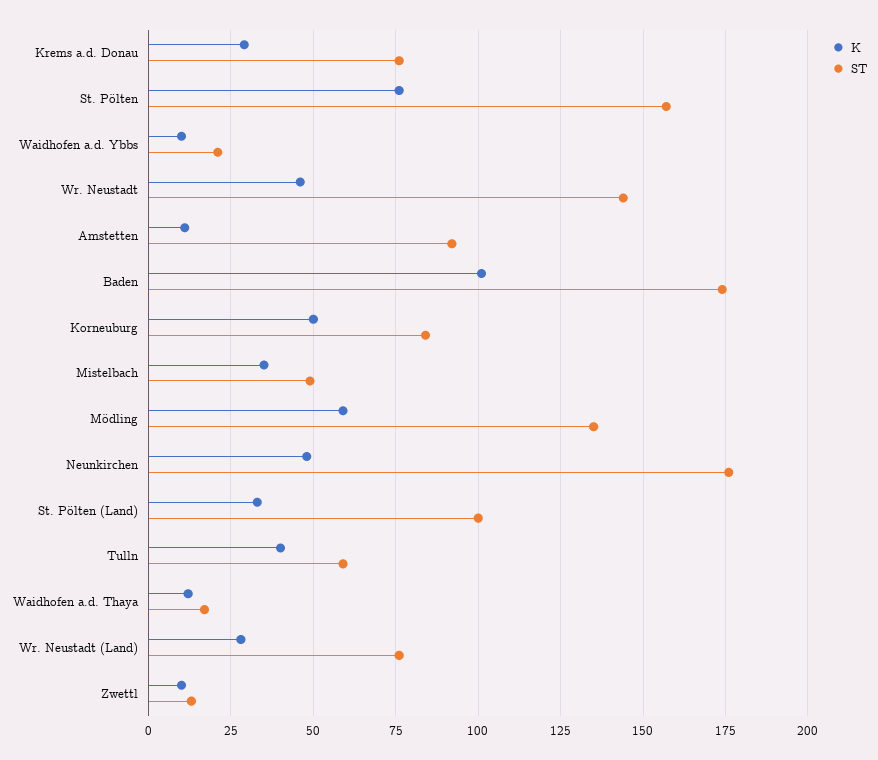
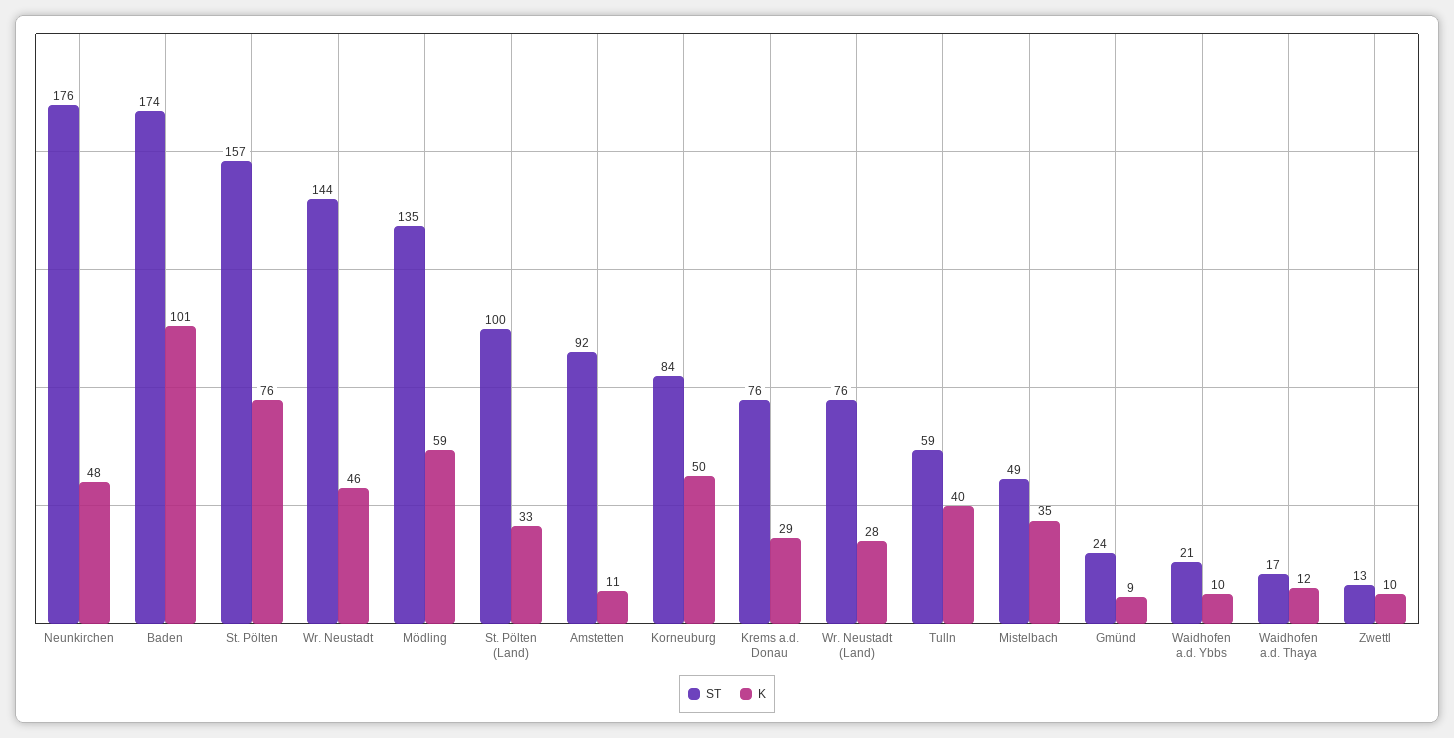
ST, Gmünd: none -> 24
K, Gmünd: none -> 9

